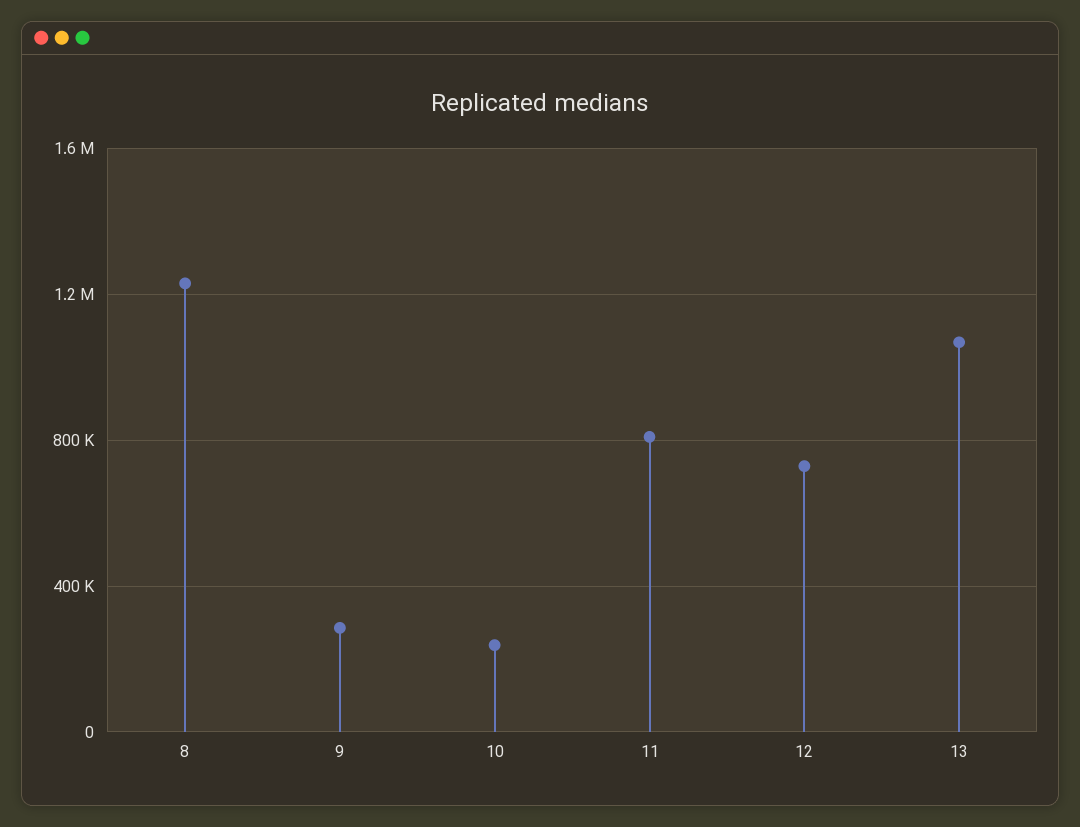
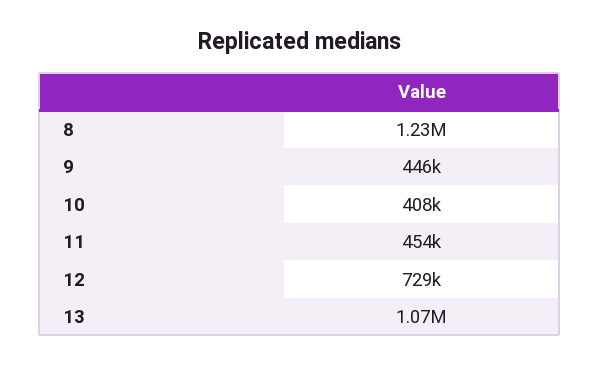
9: 300000 -> 446000
10: 250000 -> 408000
11: 800000 -> 454000

